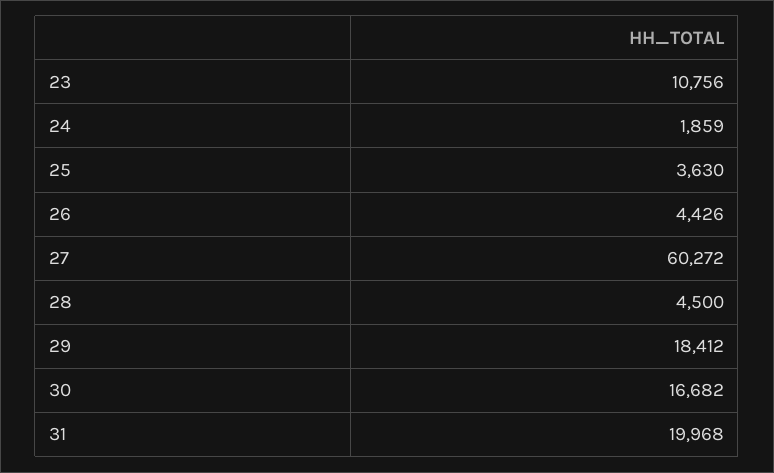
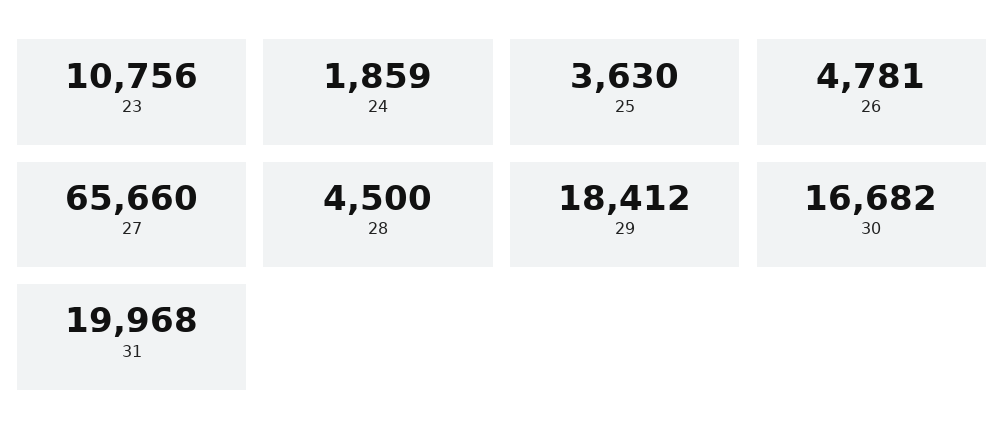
26: 4426 -> 4781
27: 60272 -> 65660

